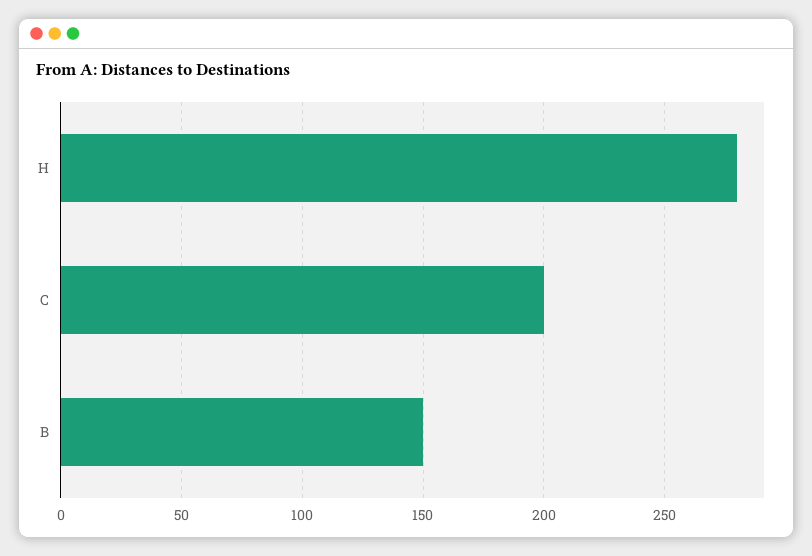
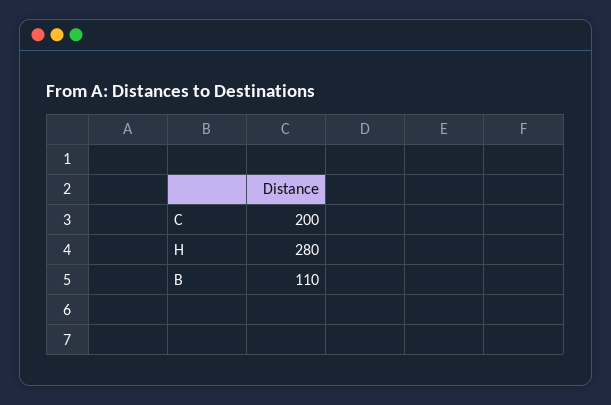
B: 150 -> 110

